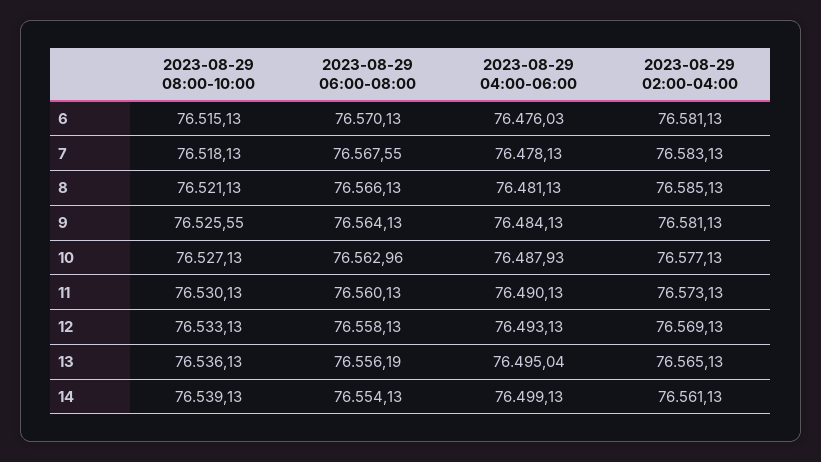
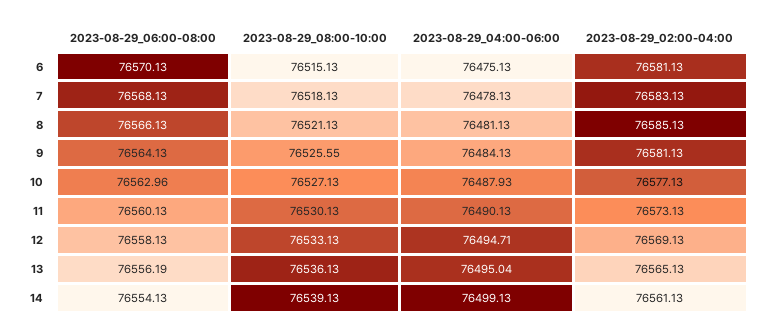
2023-08-29 04:00-06:00, 6: 76476.03 -> 76475.13
2023-08-29 06:00-08:00, 7: 76567.55 -> 76568.13
2023-08-29 04:00-06:00, 12: 76493.13 -> 76494.71

